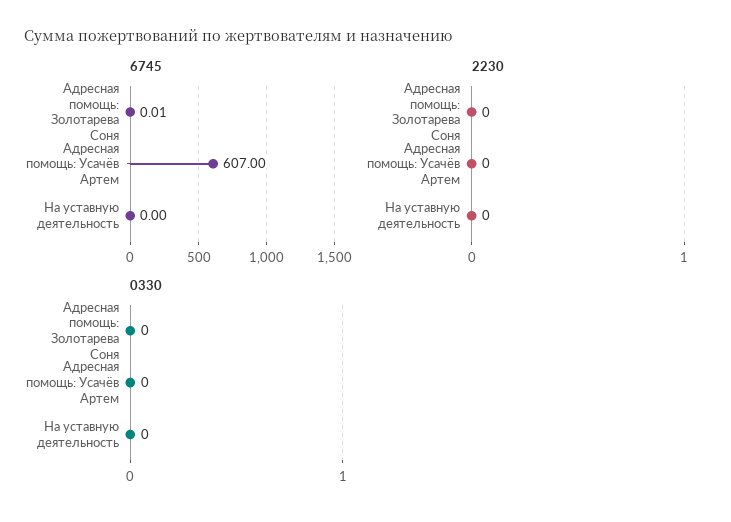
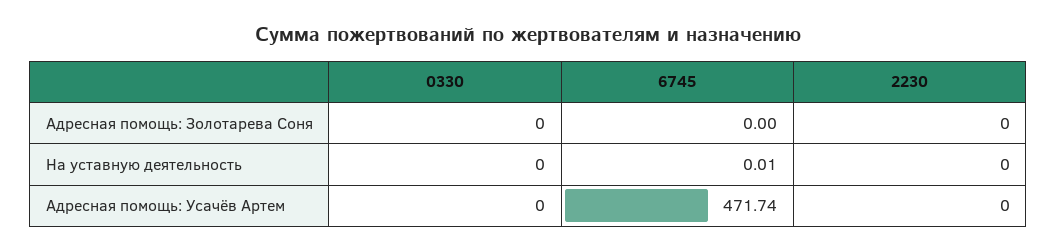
6745, Адресная помощь: Золотарева Соня: 0.01 -> 0
6745, Адресная помощь: Усачёв Артем: 607 -> 471.74
6745, На уставную деятельность: 0 -> 0.01

